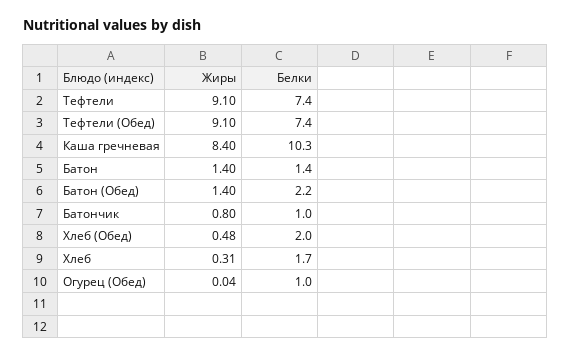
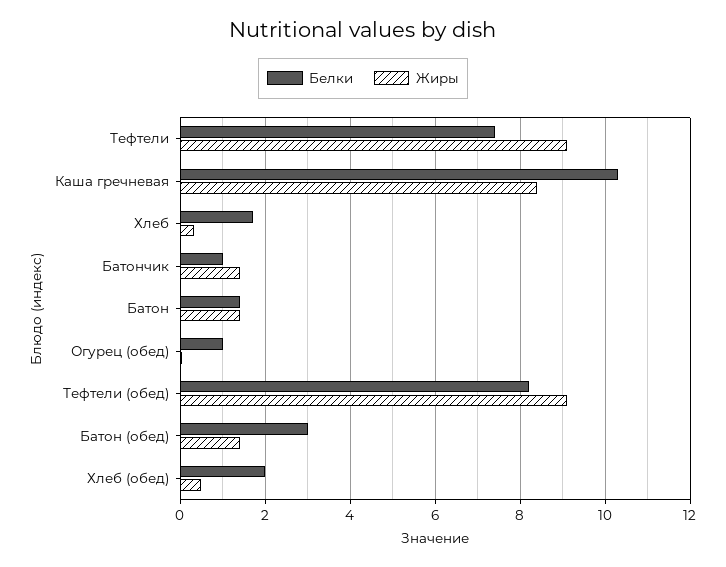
Белки, Тефтели (Обед): 7.4 -> 8.2
Белки, Батон (Обед): 2.2 -> 3
Жиры, Батончик: 0.8 -> 1.4

